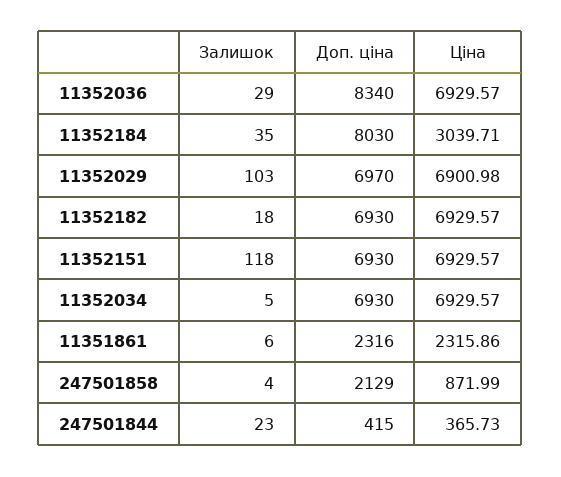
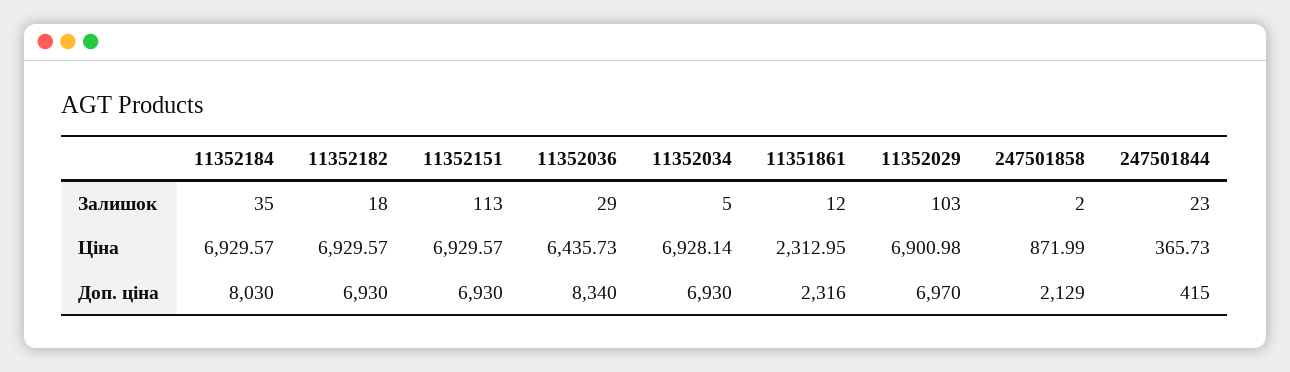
Ціна, 11352036: 6929.57 -> 6435.73
Ціна, 11352184: 3039.71 -> 6929.57
Залишок, 11352151: 118 -> 113
Ціна, 11352034: 6929.57 -> 6928.14
Залишок, 11351861: 6 -> 12
Ціна, 11351861: 2315.86 -> 2312.95
Залишок, 247501858: 4 -> 2

